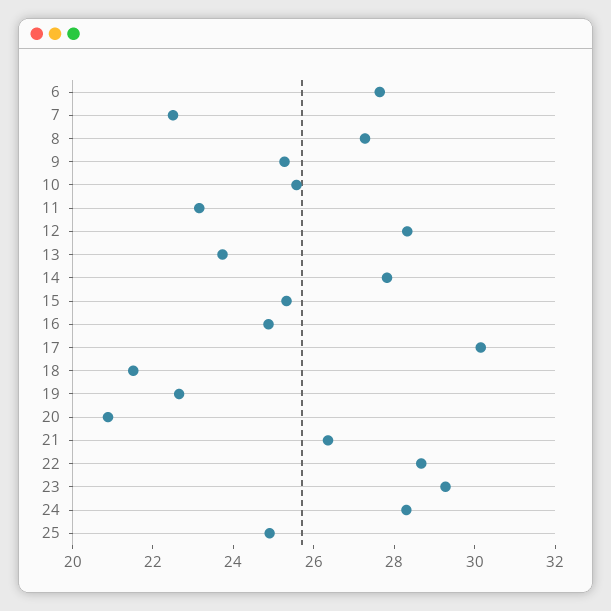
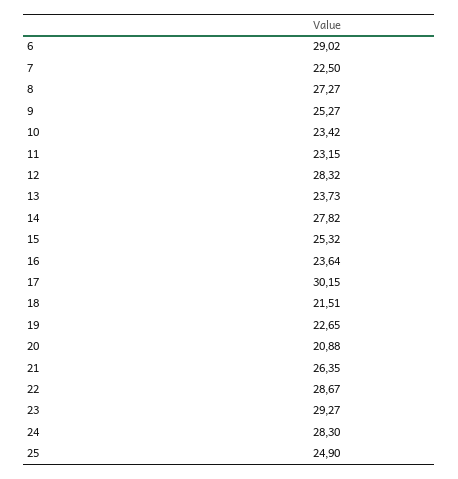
6: 27.5 -> 29.02
10: 25.5 -> 23.42
16: 25 -> 23.64

